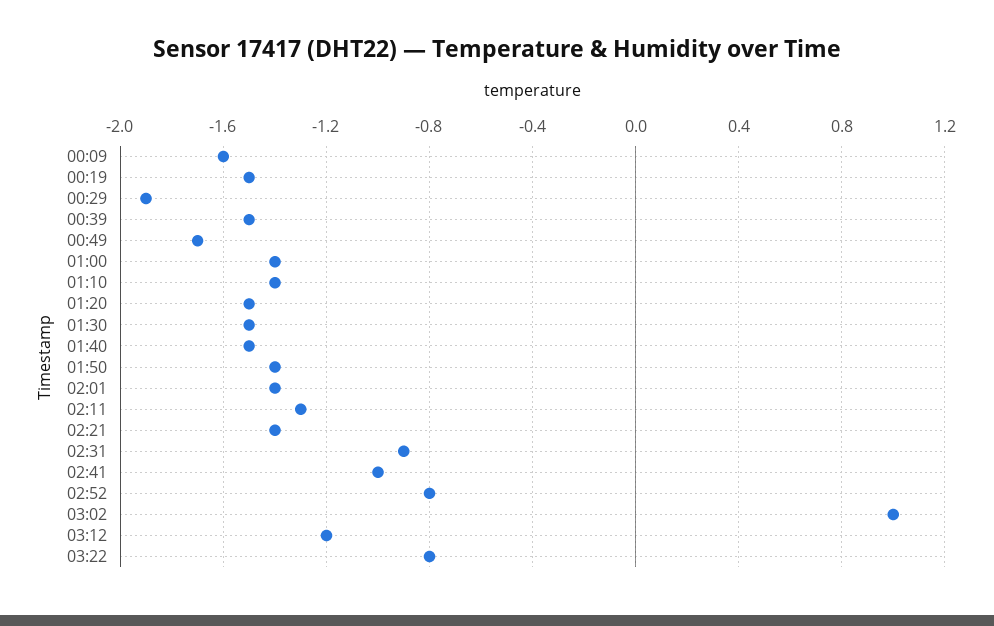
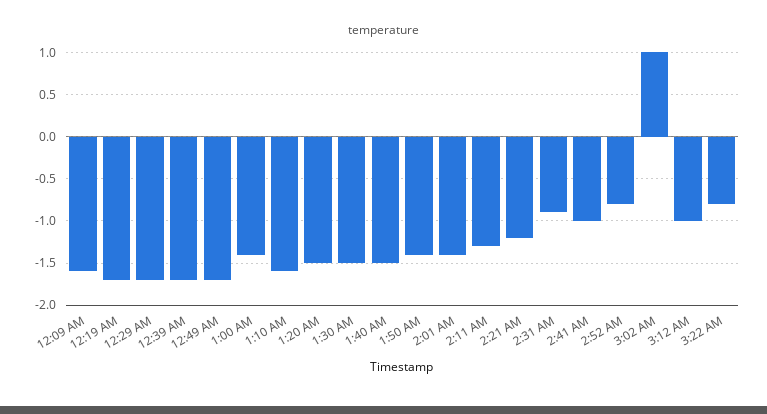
00:19: -1.5 -> -1.7
00:29: -1.9 -> -1.7
00:39: -1.5 -> -1.7
01:10: -1.4 -> -1.6
02:21: -1.4 -> -1.2
03:12: -1.2 -> -1

